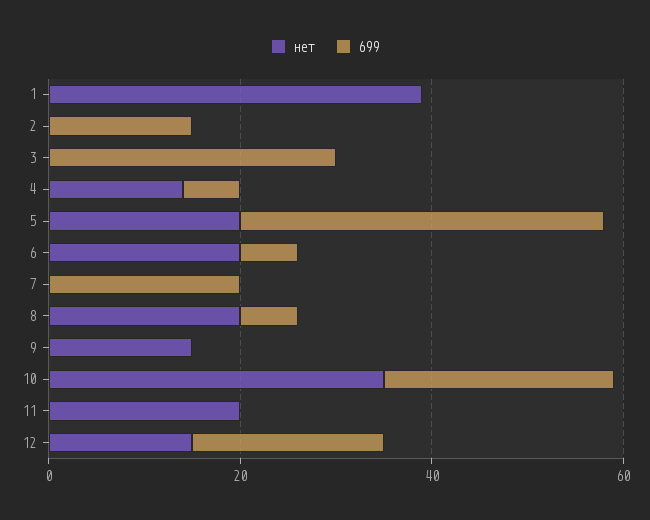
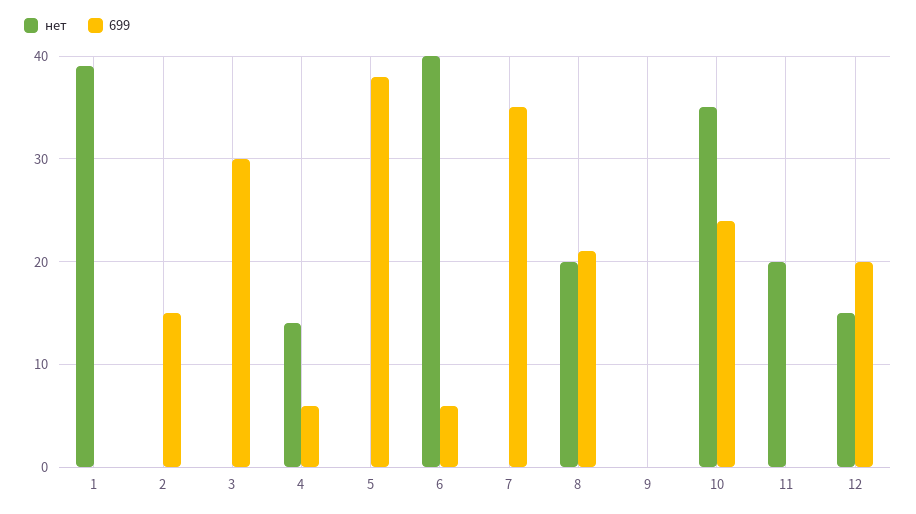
нет, 5: 20 -> 0
нет, 6: 20 -> 40
699, 7: 20 -> 35
699, 8: 5 -> 21
нет, 9: 15 -> 0

